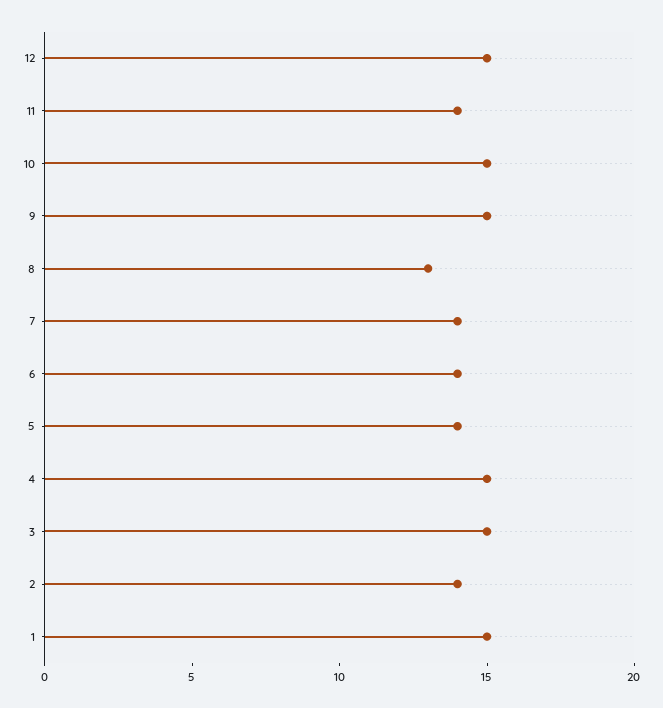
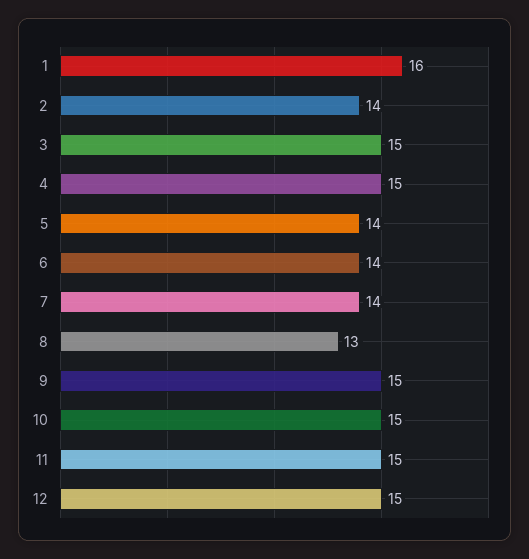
11: 14 -> 15
1: 15 -> 16

